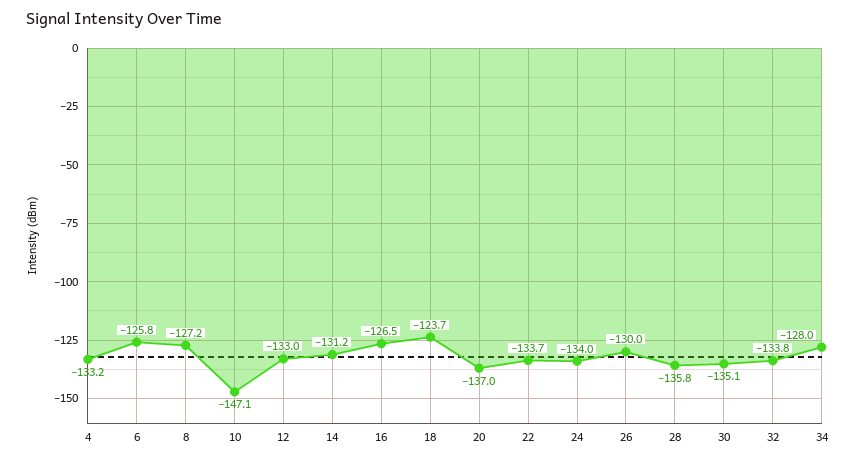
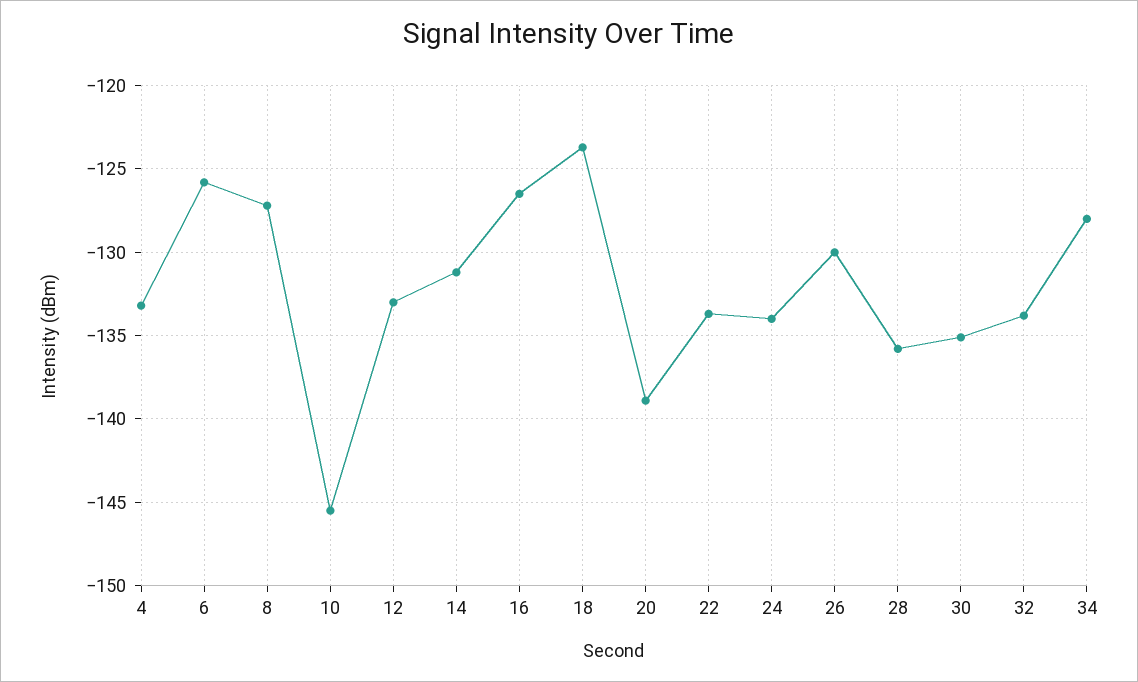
10: -147.1 -> -145.5
20: -137 -> -139

